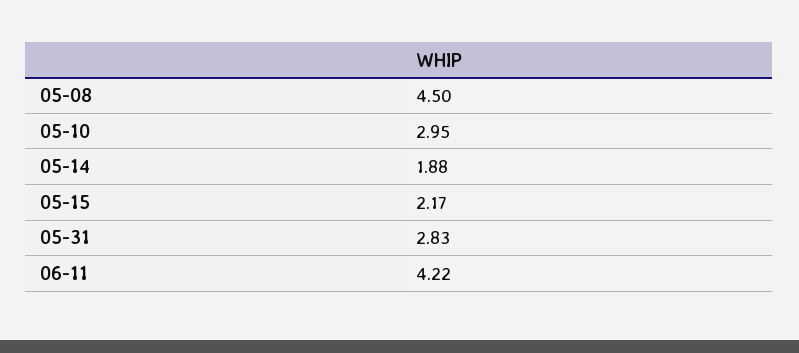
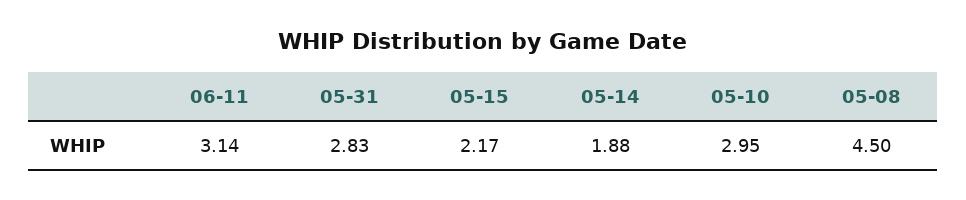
06-11: 4.22 -> 3.14

